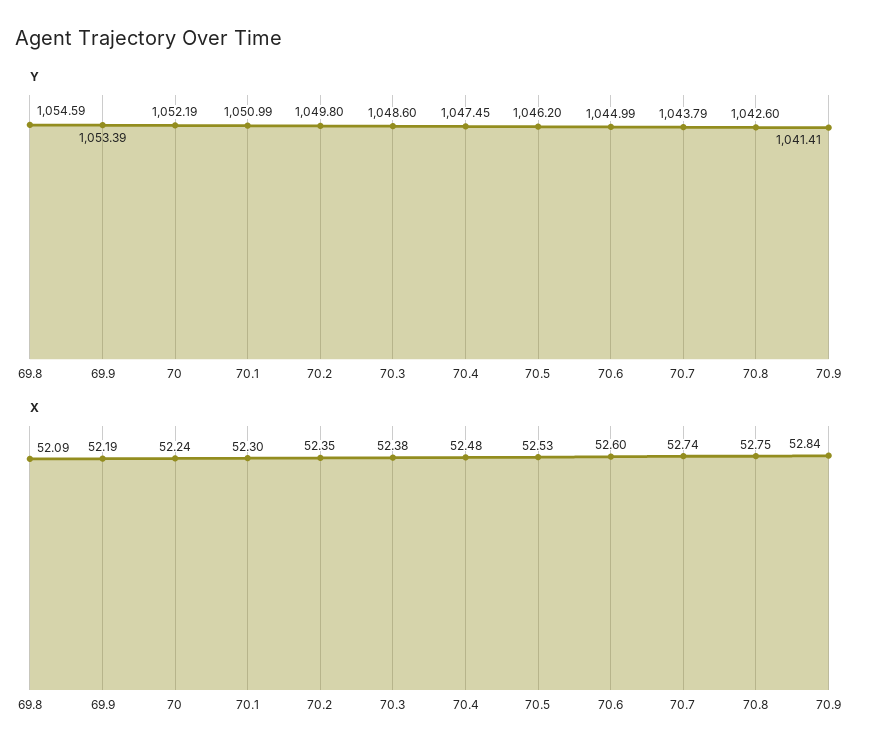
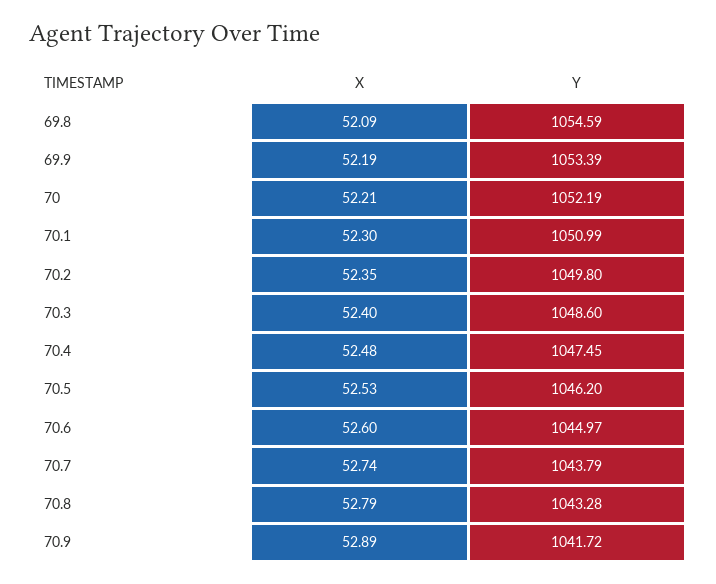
Y, 70.6: 1044.99 -> 1044.97
Y, 70.8: 1042.6 -> 1043.28
Y, 70.9: 1041.41 -> 1041.72
X, 70: 52.24 -> 52.21
X, 70.3: 52.38 -> 52.4
X, 70.8: 52.75 -> 52.79
X, 70.9: 52.84 -> 52.89

